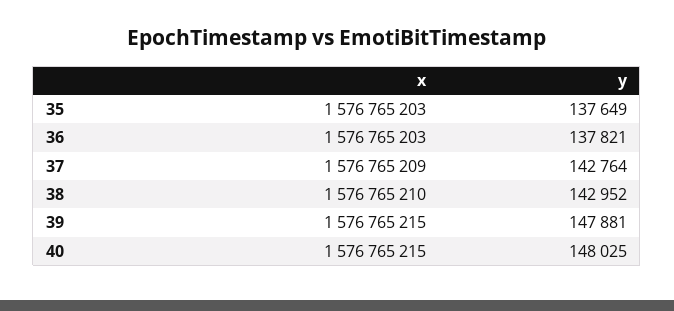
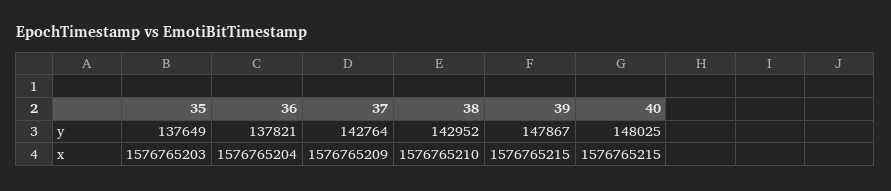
x, 36: 1576765203 -> 1576765204
y, 39: 147881 -> 147867

